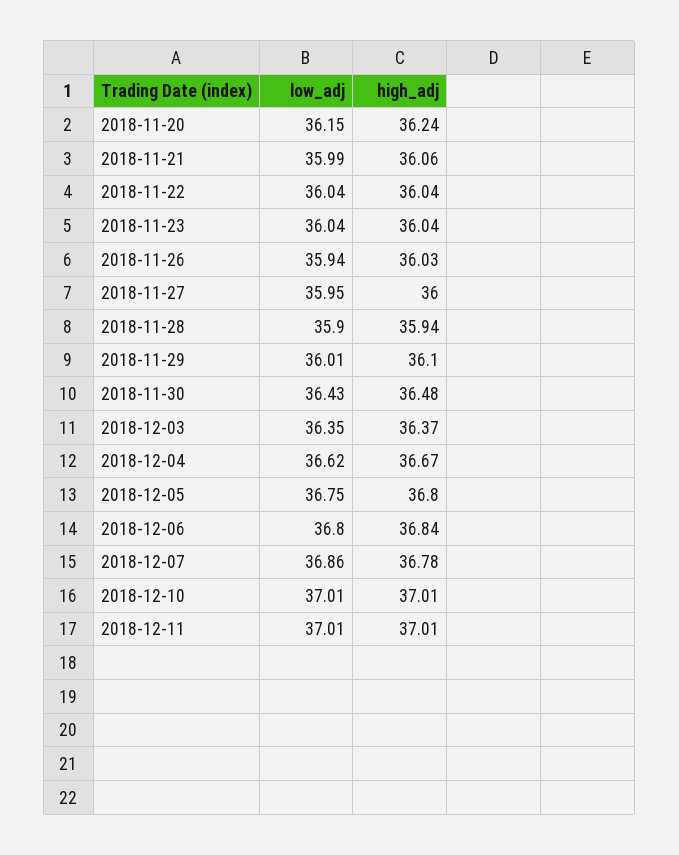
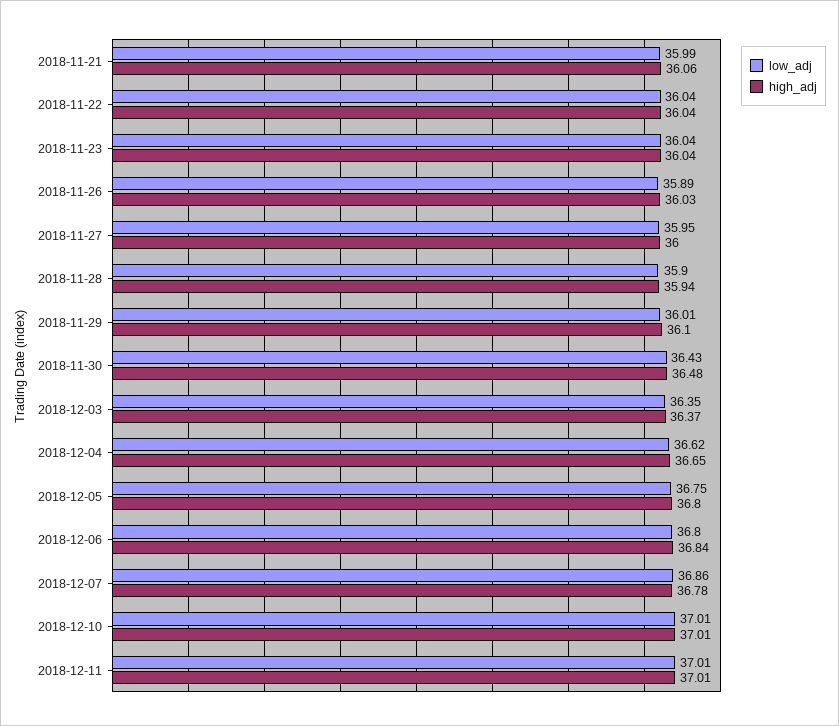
low_adj, 2018-11-20: 36.15 -> none
high_adj, 2018-11-20: 36.24 -> none
low_adj, 2018-11-26: 35.94 -> 35.89
high_adj, 2018-12-04: 36.67 -> 36.65

